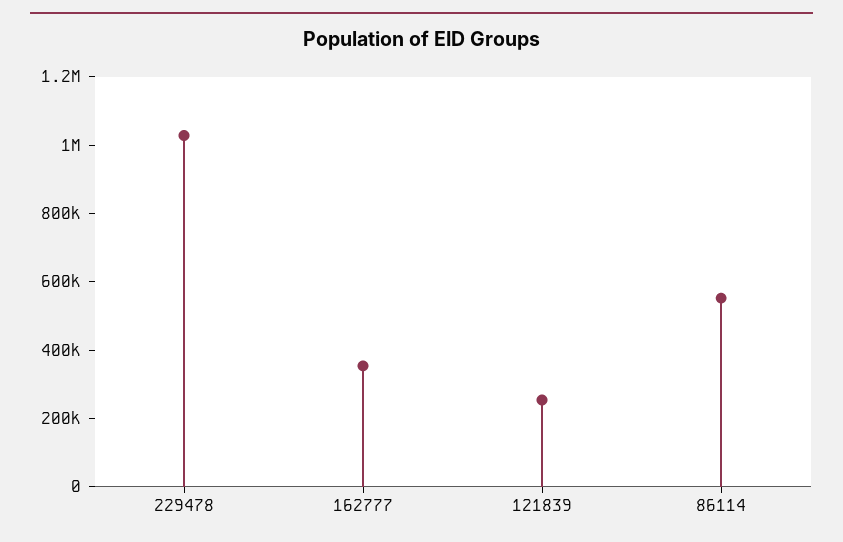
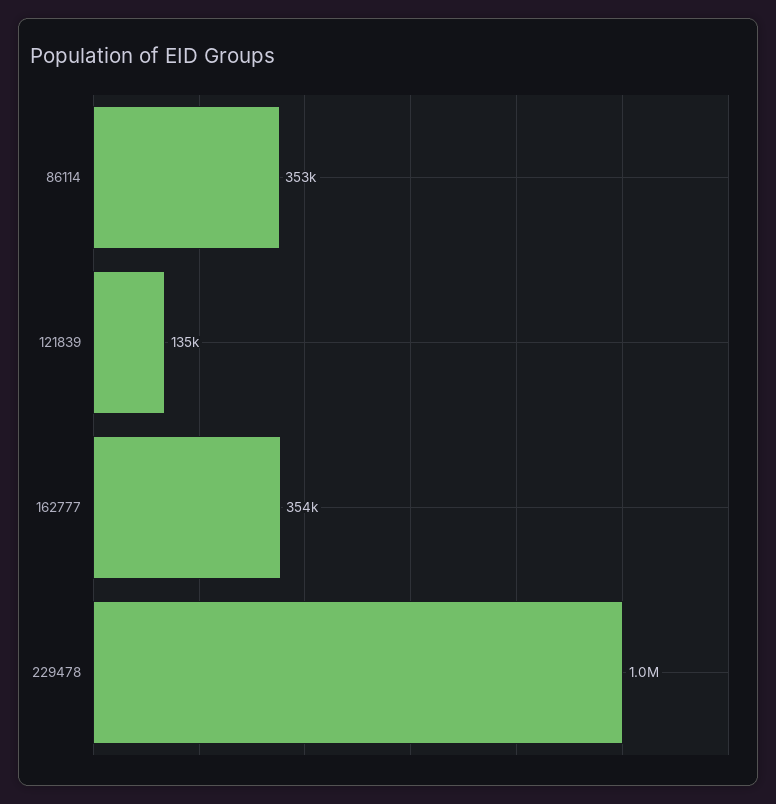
121839: 250000 -> 135000
86114: 550000 -> 353000

